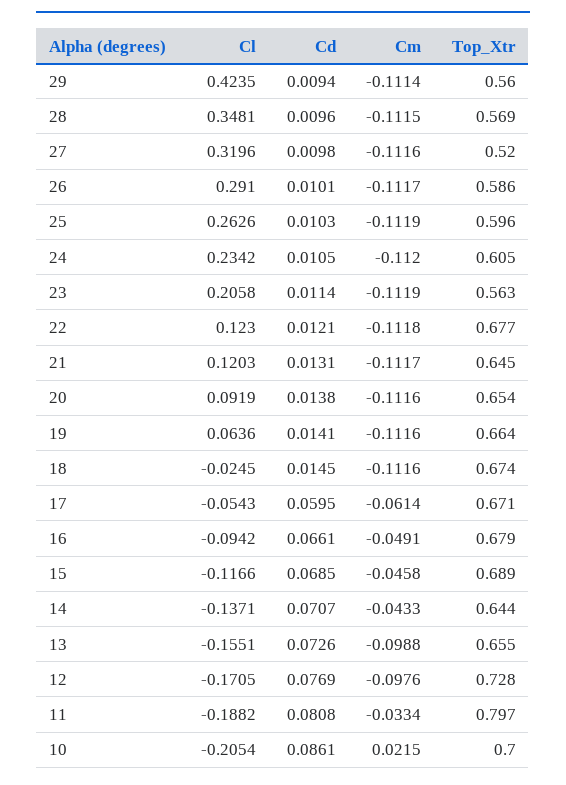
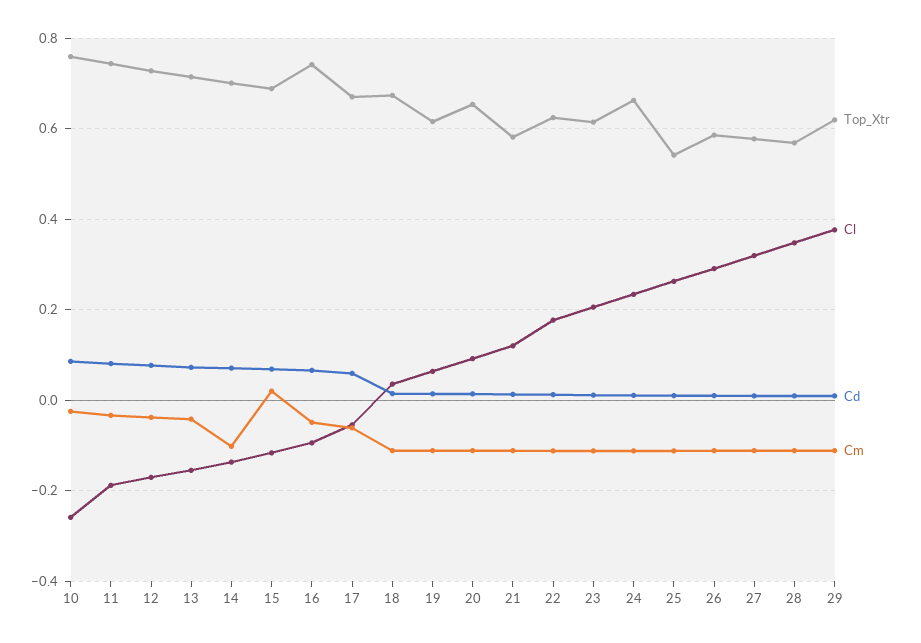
Cl, 29: 0.4235 -> 0.38
Top_Xtr, 29: 0.56 -> 0.62
Top_Xtr, 27: 0.52 -> 0.58
Top_Xtr, 25: 0.596 -> 0.54
Top_Xtr, 24: 0.605 -> 0.66
Top_Xtr, 23: 0.563 -> 0.62
Cl, 22: 0.123 -> 0.18
Top_Xtr, 22: 0.677 -> 0.62
Top_Xtr, 21: 0.645 -> 0.58
Top_Xtr, 19: 0.664 -> 0.62
Cl, 18: -0.0245 -> 0.04
Top_Xtr, 16: 0.679 -> 0.74
Cm, 15: -0.0458 -> 0.02
Cm, 14: -0.0433 -> -0.1
Top_Xtr, 14: 0.644 -> 0.7
Cm, 13: -0.0988 -> -0.04
Top_Xtr, 13: 0.655 -> 0.72
Cm, 12: -0.0976 -> -0.04
Top_Xtr, 11: 0.797 -> 0.74
Cl, 10: -0.2054 -> -0.26
Cm, 10: 0.0215 -> -0.02
Top_Xtr, 10: 0.7 -> 0.76

